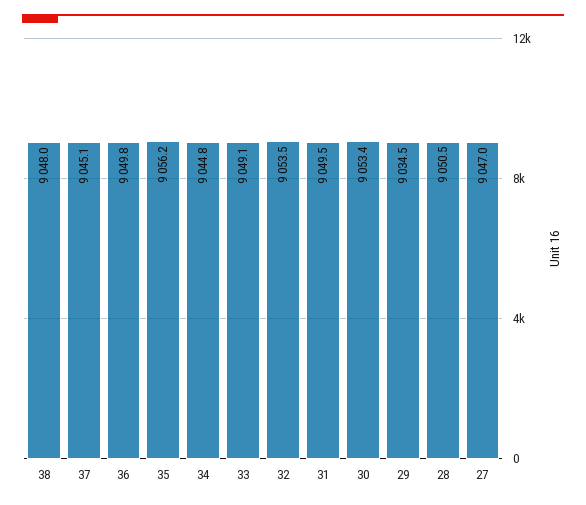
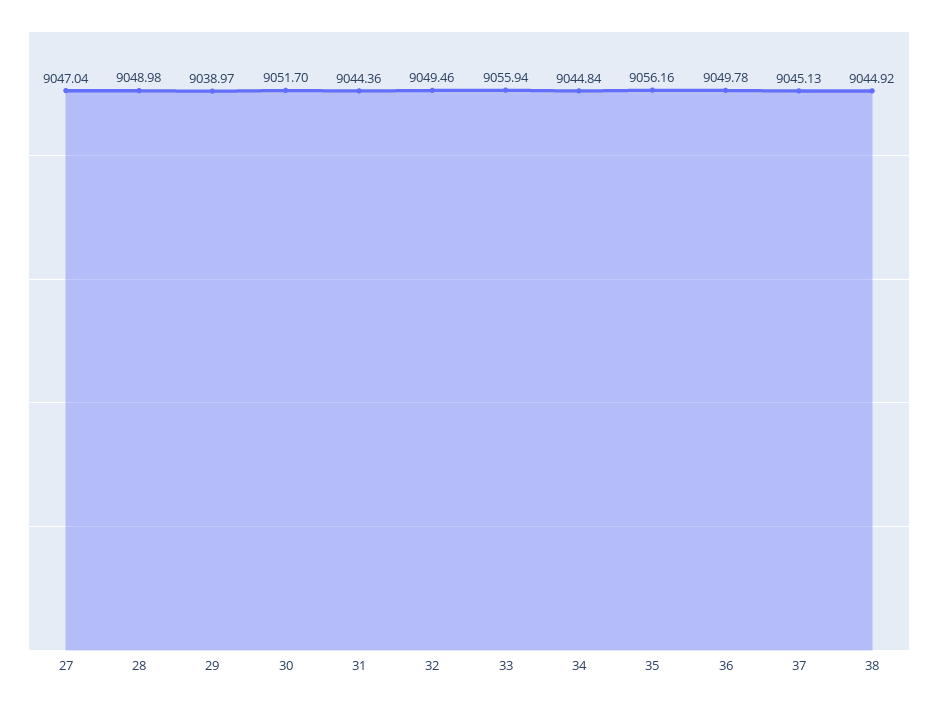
38: 9048 -> 9044.92
33: 9049.1 -> 9055.94
32: 9053.5 -> 9049.46
31: 9049.5 -> 9044.36
30: 9053.4 -> 9051.7
29: 9034.5 -> 9038.97
28: 9050.5 -> 9048.98

